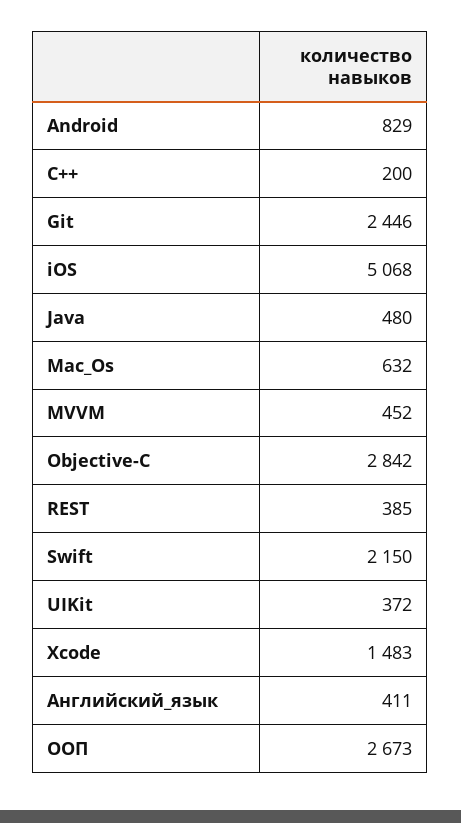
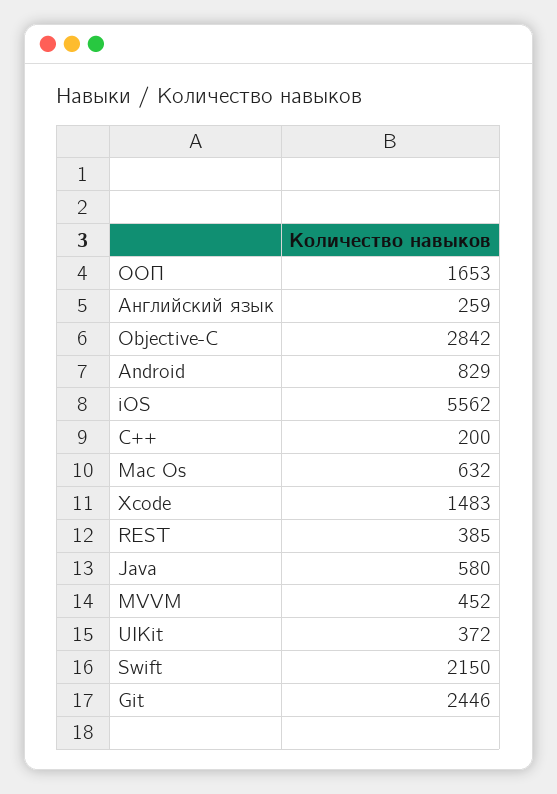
iOS: 5068 -> 5562
Java: 480 -> 580
Английский_язык: 411 -> 259
ООП: 2673 -> 1653

